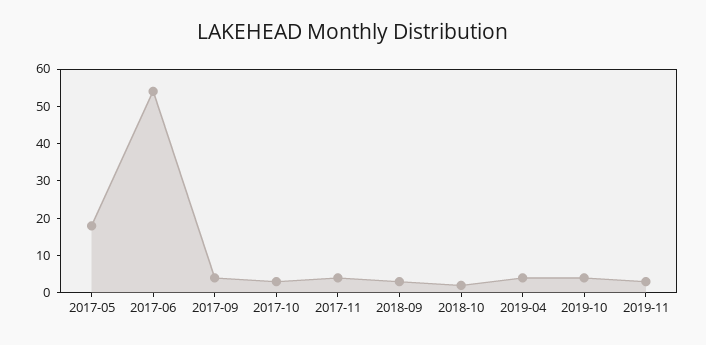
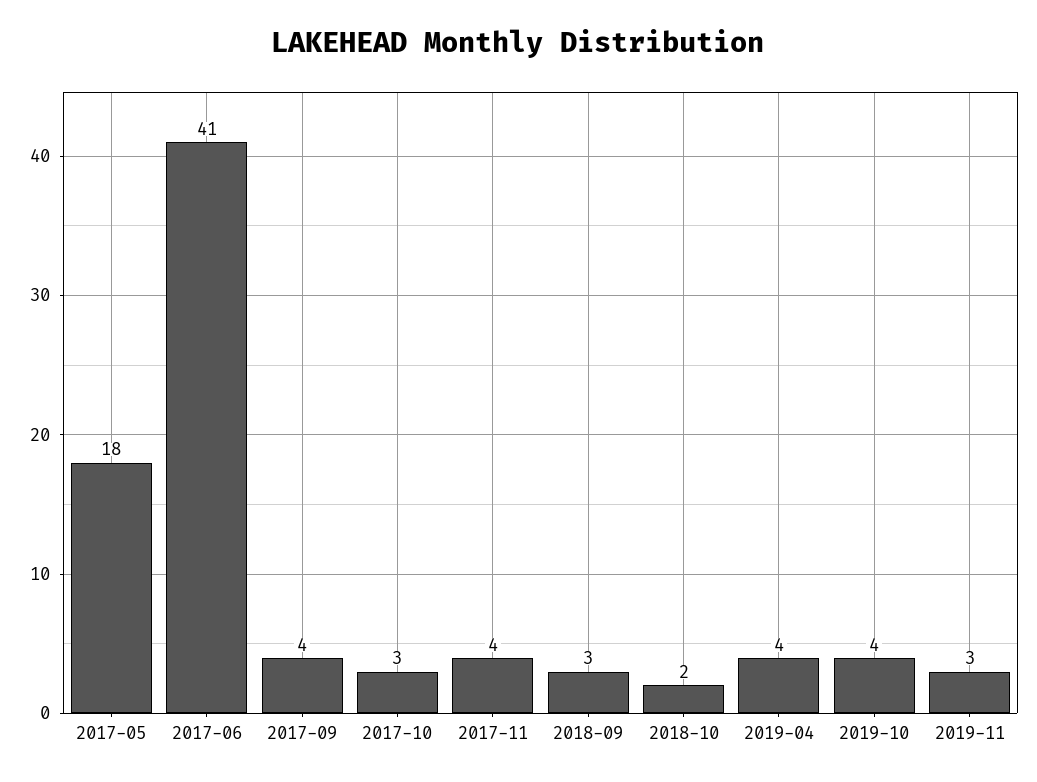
2017-06: 55 -> 41

